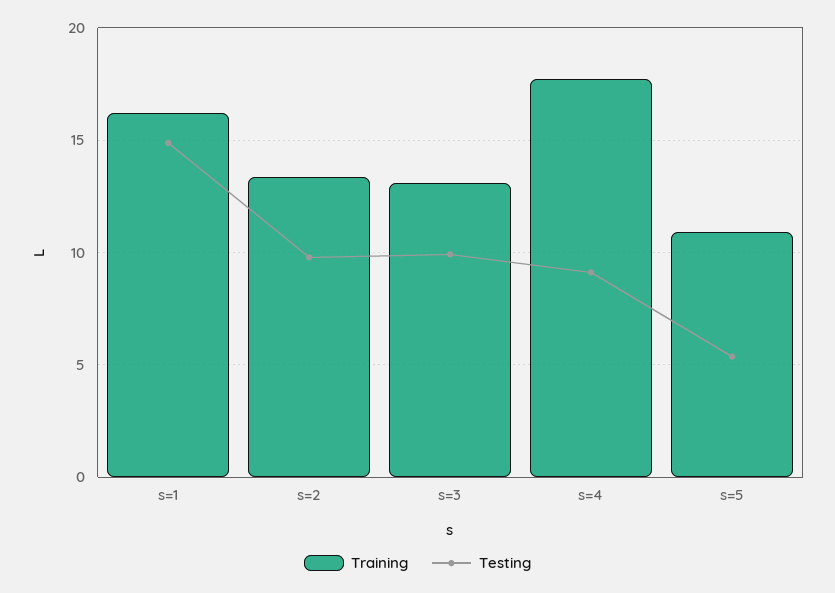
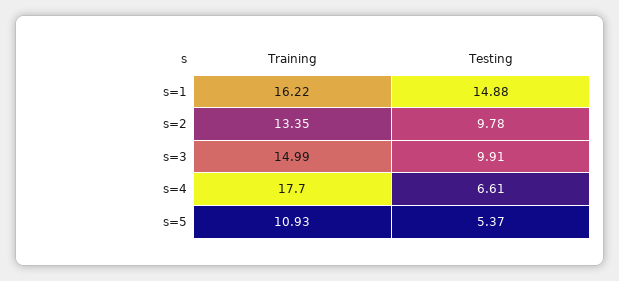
Training, s=3: 13 -> 14.99
Testing, s=4: 9 -> 6.61

